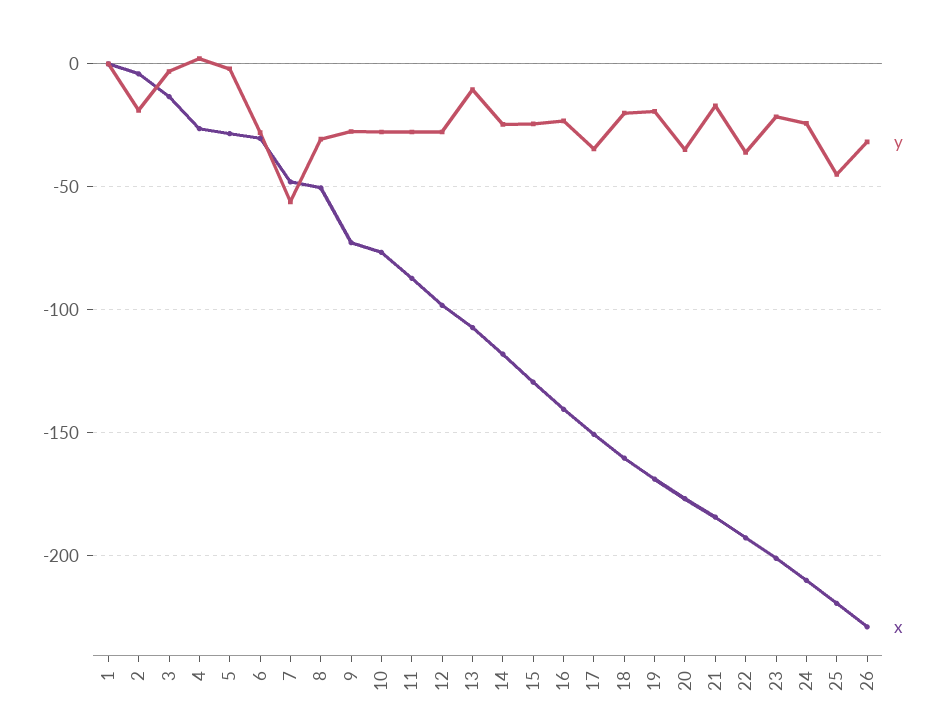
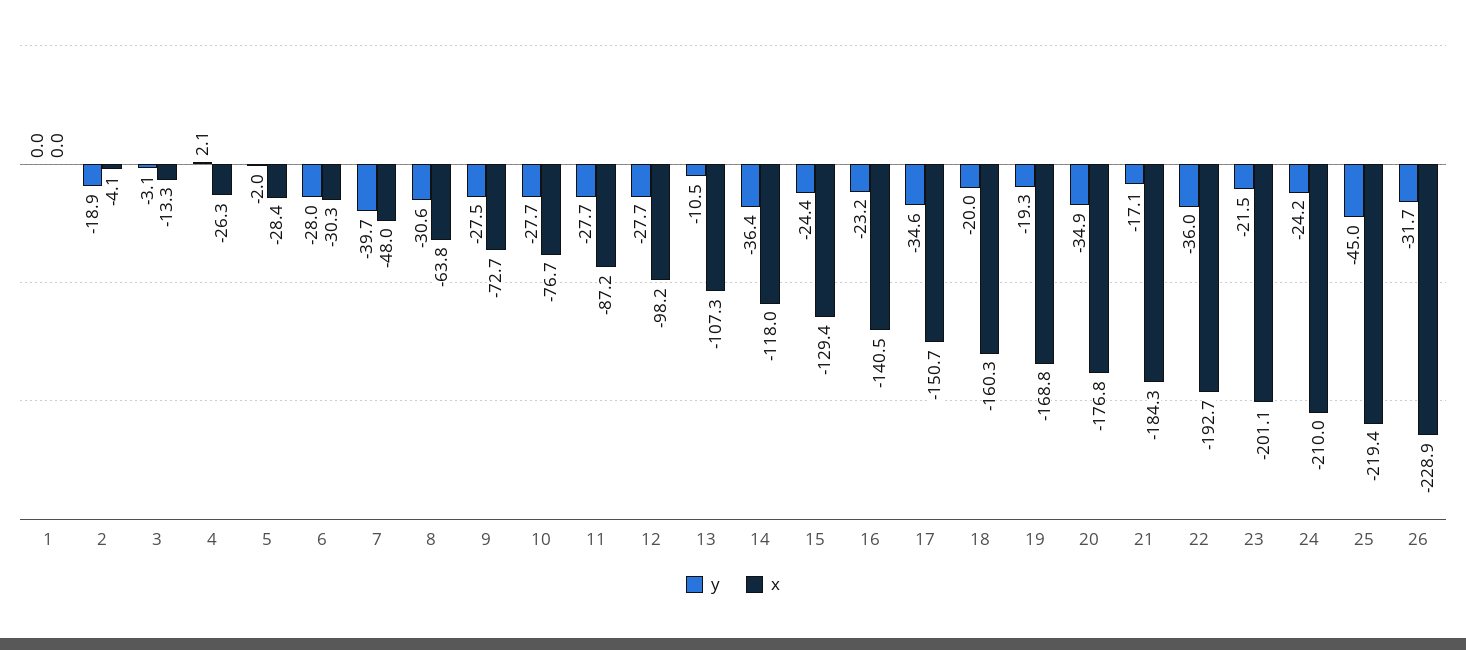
y, 7: -55 -> -39.7
x, 8: -50 -> -63.8
y, 14: -25 -> -36.4

